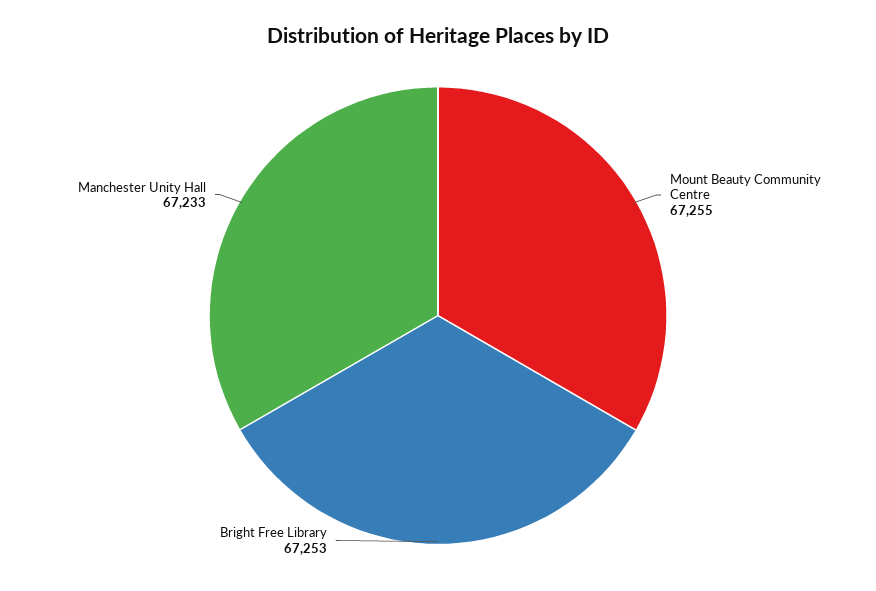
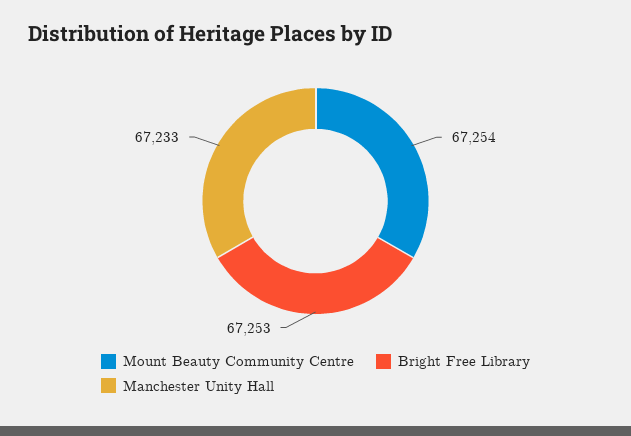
Mount Beauty Community Centre: 67255 -> 67254

